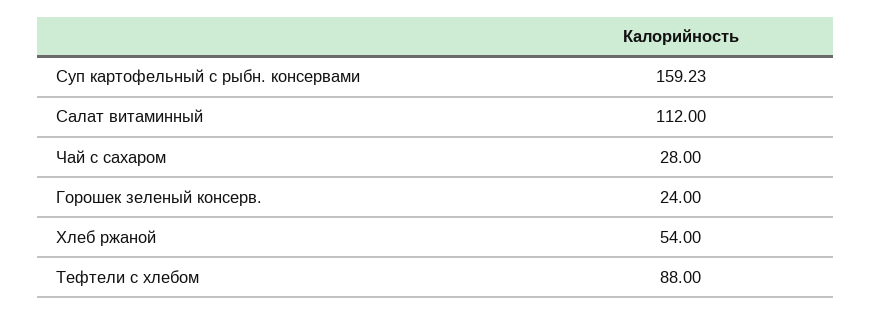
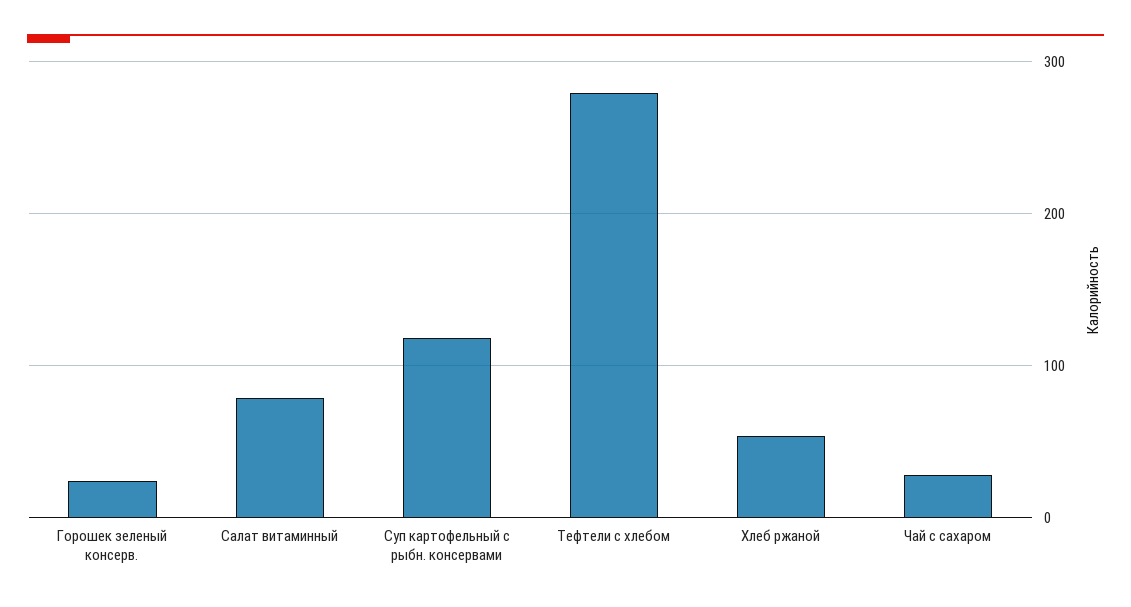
Суп картофельный с рыбн. консервами: 159.23 -> 120
Салат витаминный: 112 -> 80
Тефтели c хлебом: 88 -> 280

